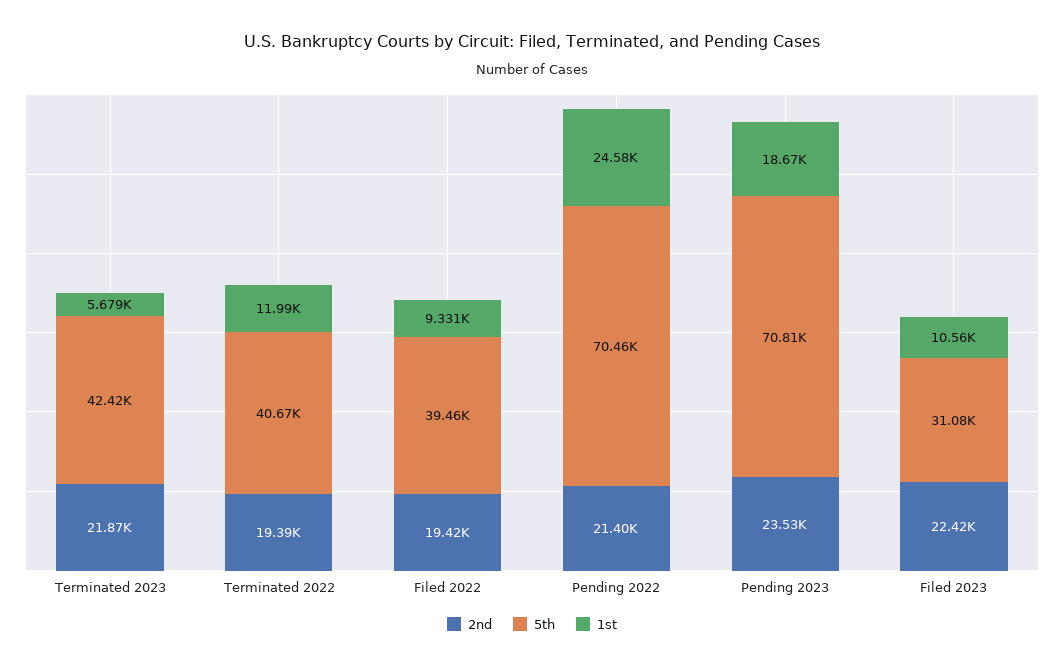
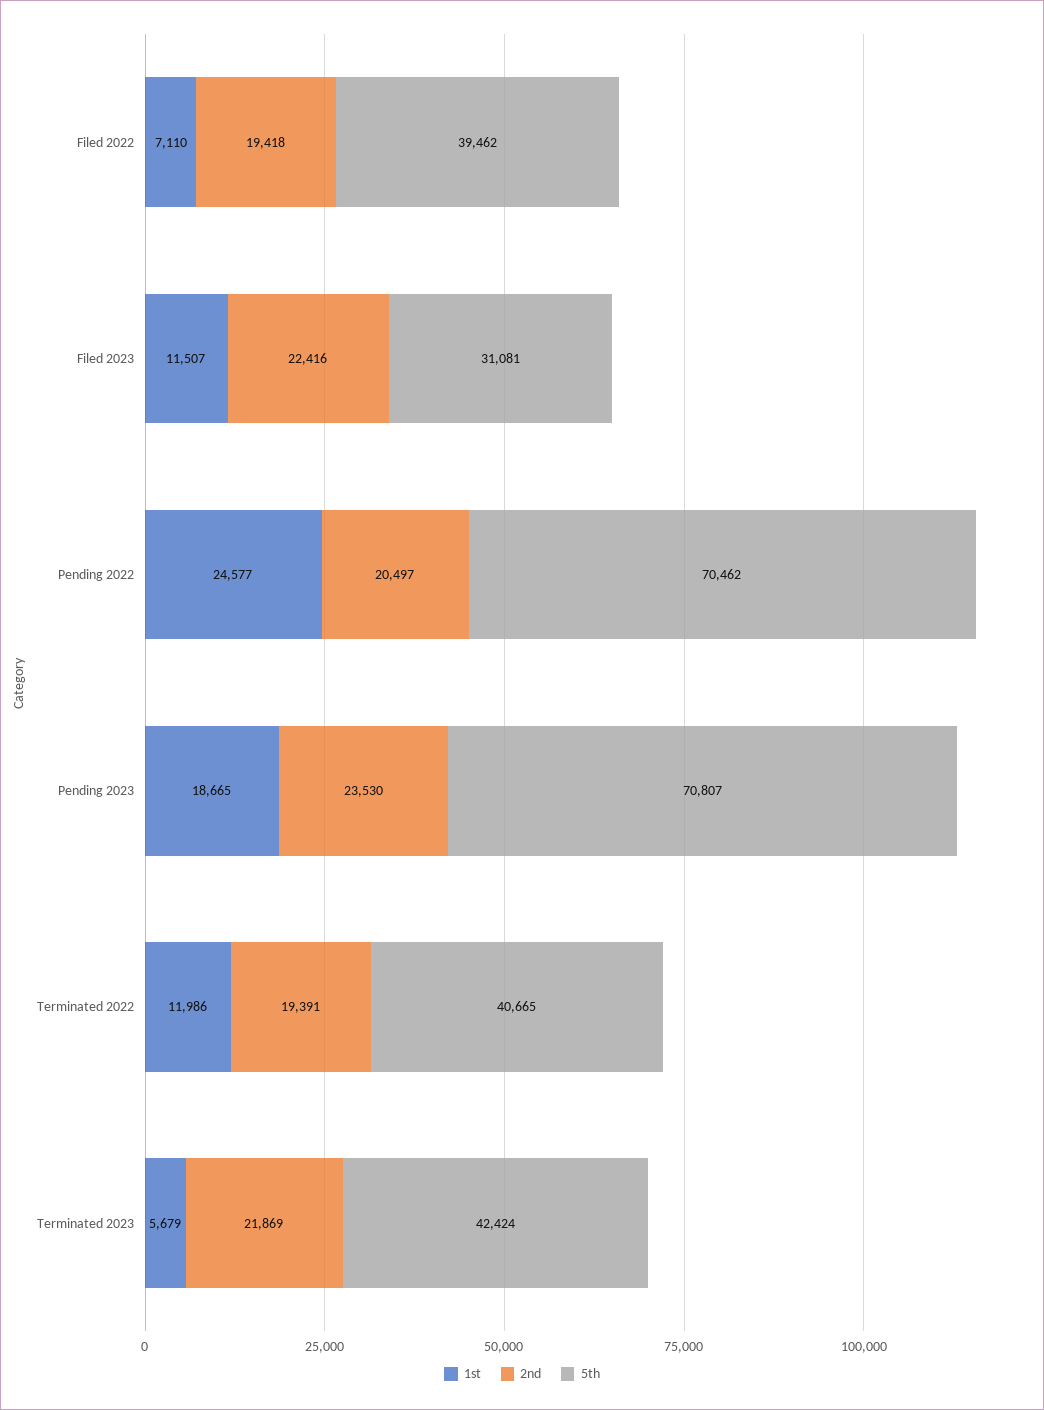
1st, Filed 2022: 9331 -> 7110
2nd, Pending 2022: 21400 -> 20497
1st, Filed 2023: 10560 -> 11507

